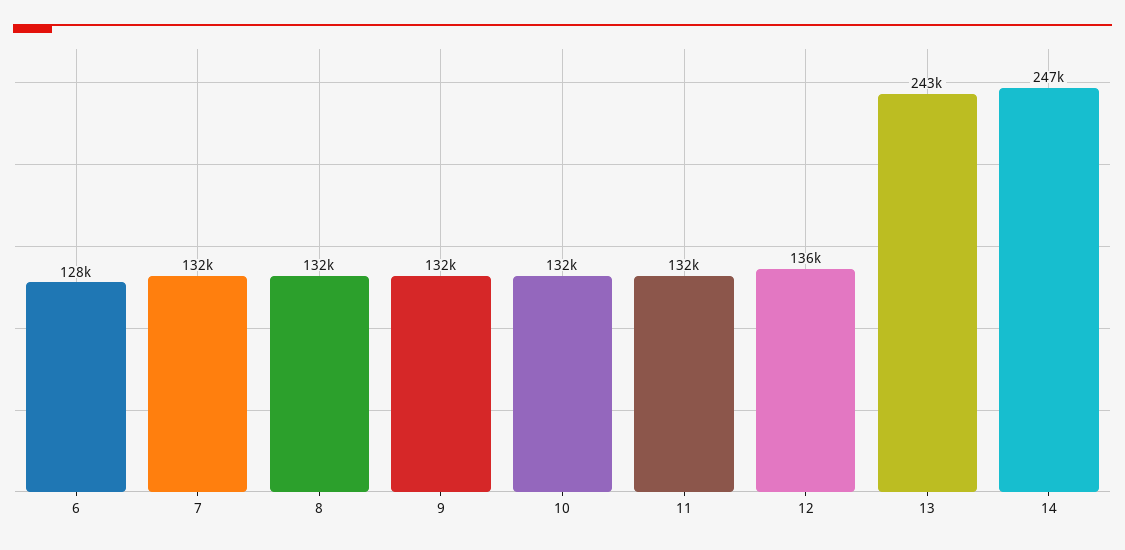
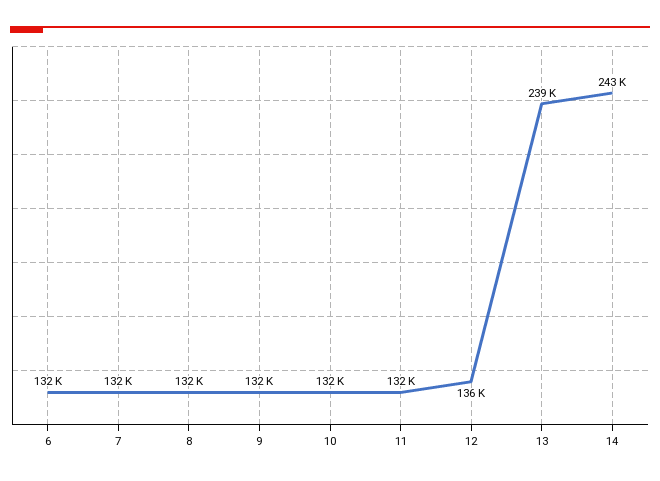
6: 128000 -> 132000
13: 243000 -> 239000
14: 247000 -> 243000

